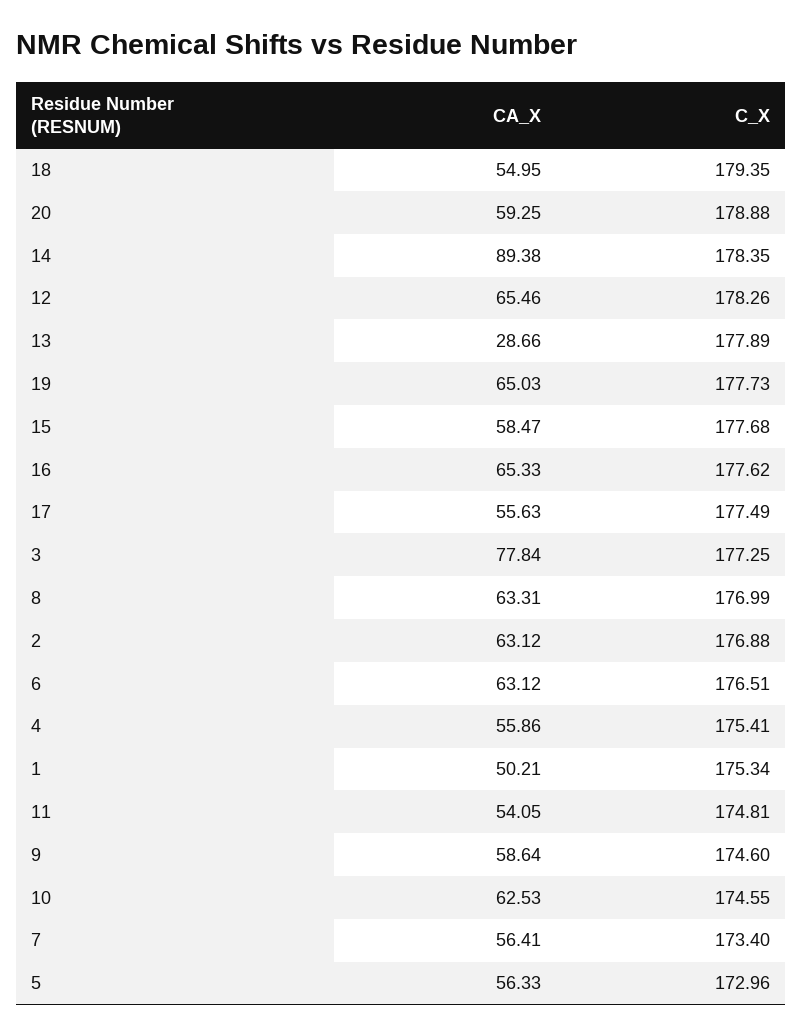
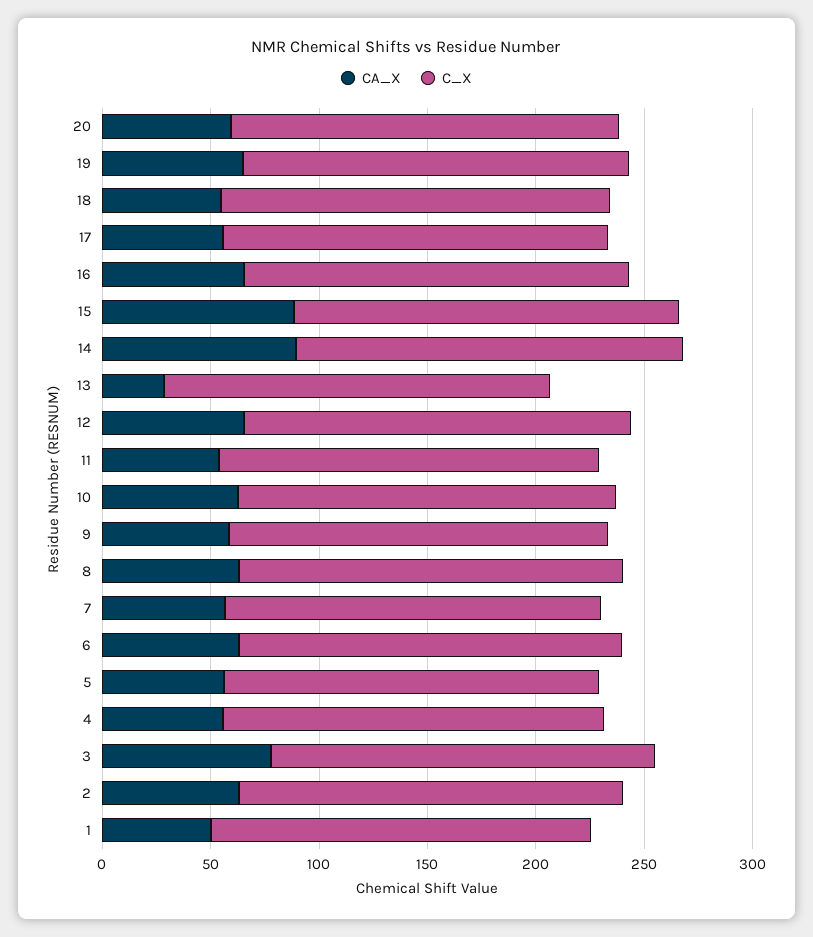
CA_X, 15: 58.47 -> 90

